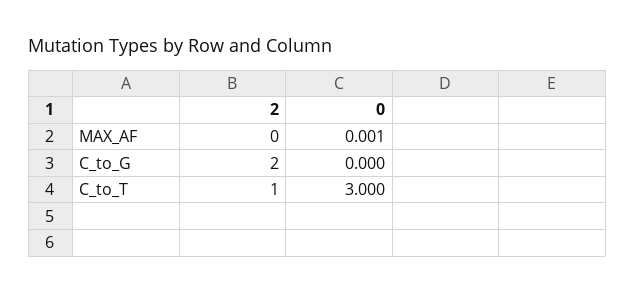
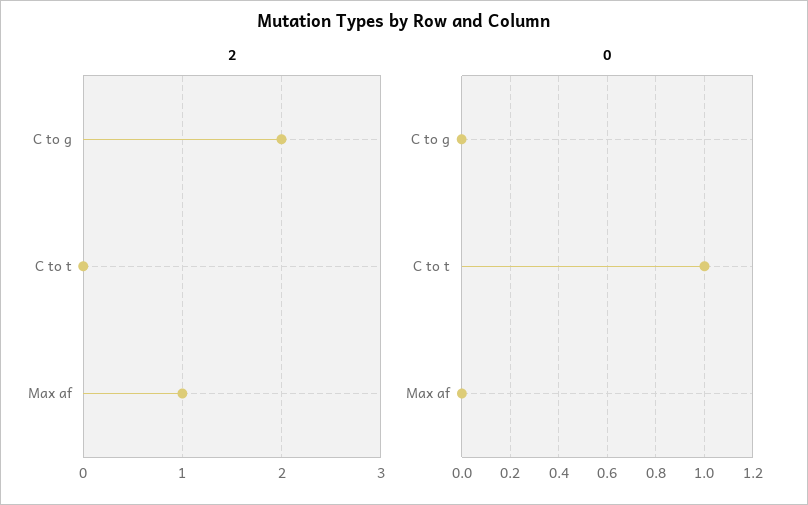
2, MAX_AF: 0 -> 1
2, C_to_T: 1 -> 0
0, C_to_T: 3 -> 1

